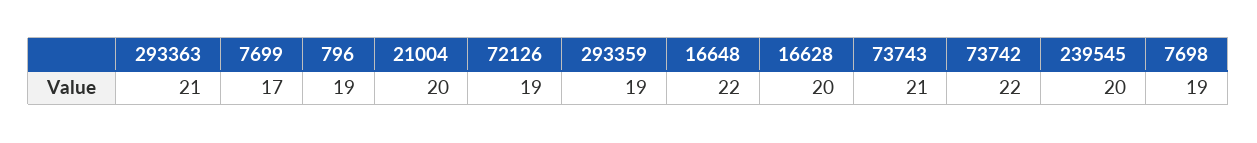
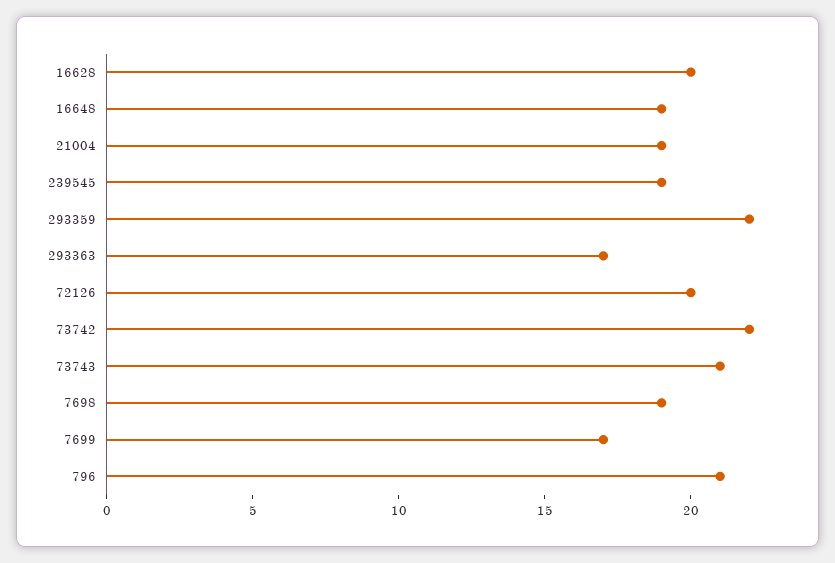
293363: 21 -> 17
796: 19 -> 21
21004: 20 -> 19
72126: 19 -> 20
293359: 19 -> 22
16648: 22 -> 19
239545: 20 -> 19

